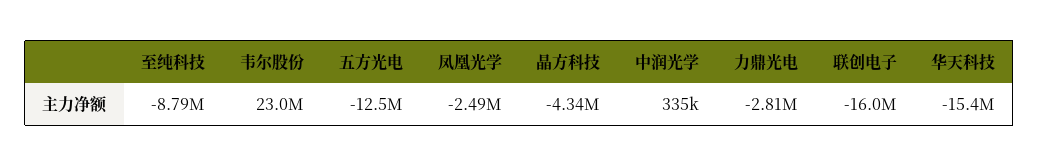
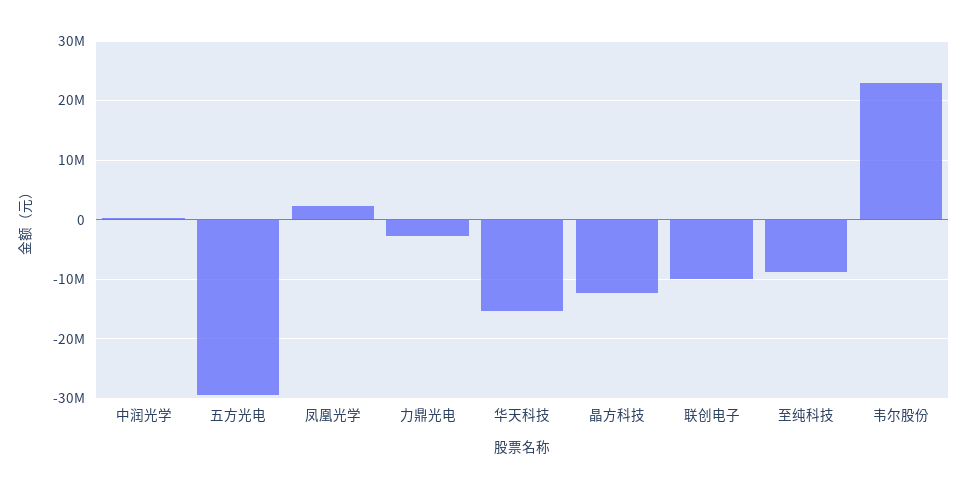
五方光电: -12500000 -> -30000000
凤凰光学: -2490000 -> 2000000
晶方科技: -4340000 -> -12000000
联创电子: -16000000 -> -10000000

